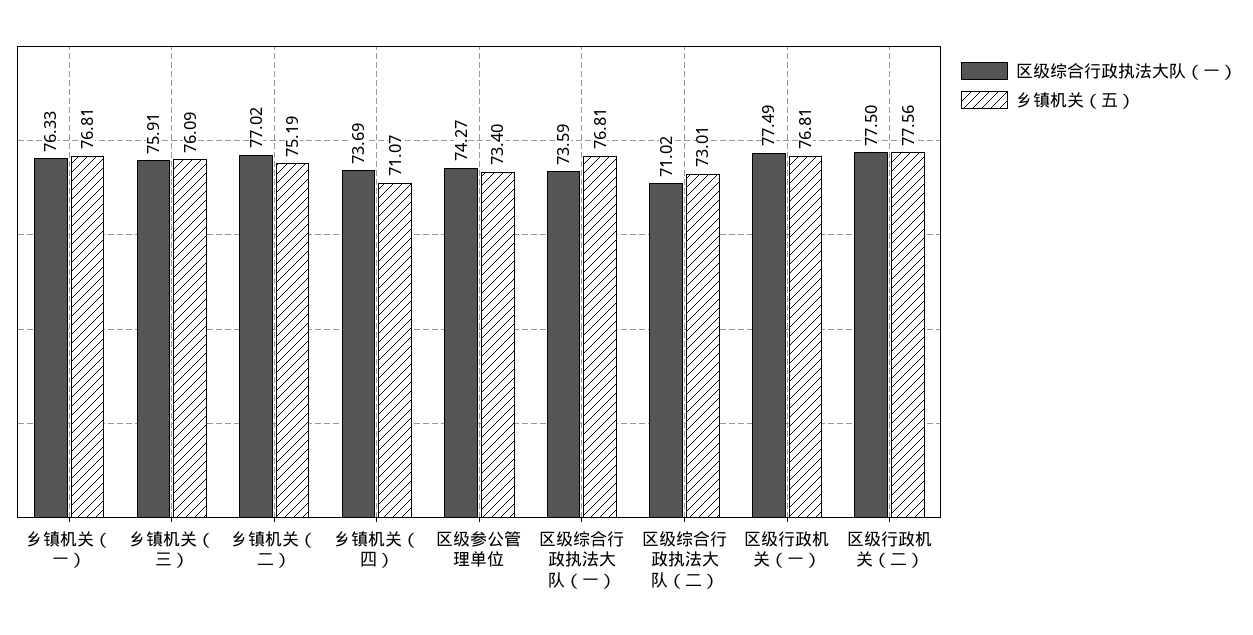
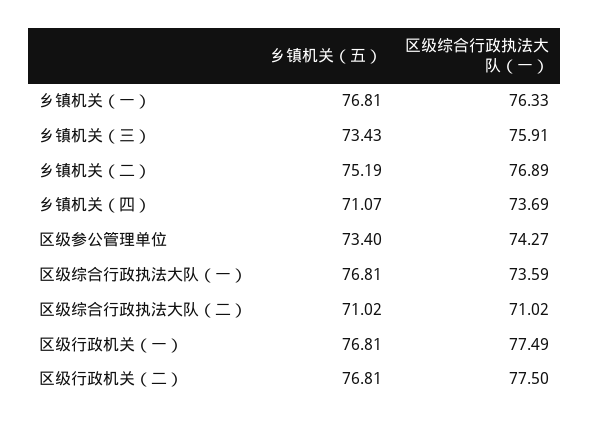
乡镇机关（五）, 乡镇机关（三）: 76.09 -> 73.43
区级综合行政执法大队（一）, 乡镇机关（二）: 77.02 -> 76.89
乡镇机关（五）, 区级综合行政执法大队（二）: 73.01 -> 71.02
乡镇机关（五）, 区级行政机关（二）: 77.56 -> 76.81

